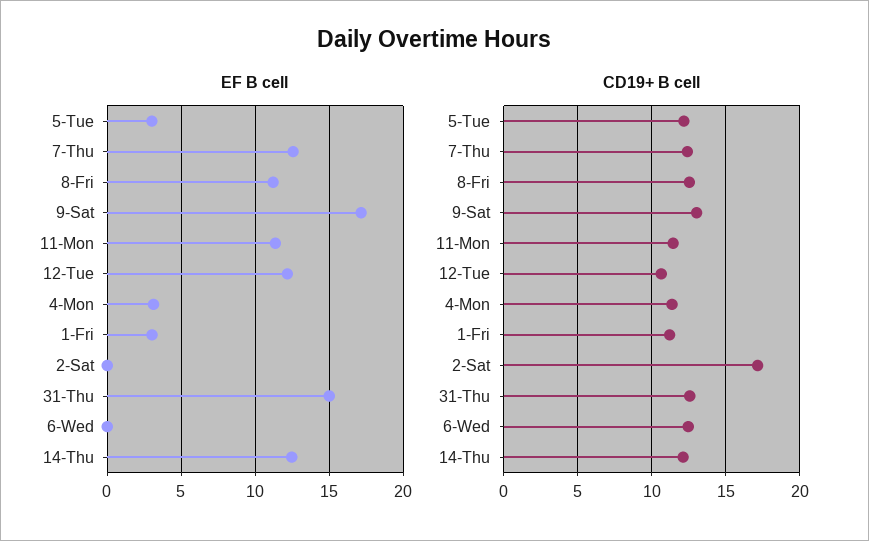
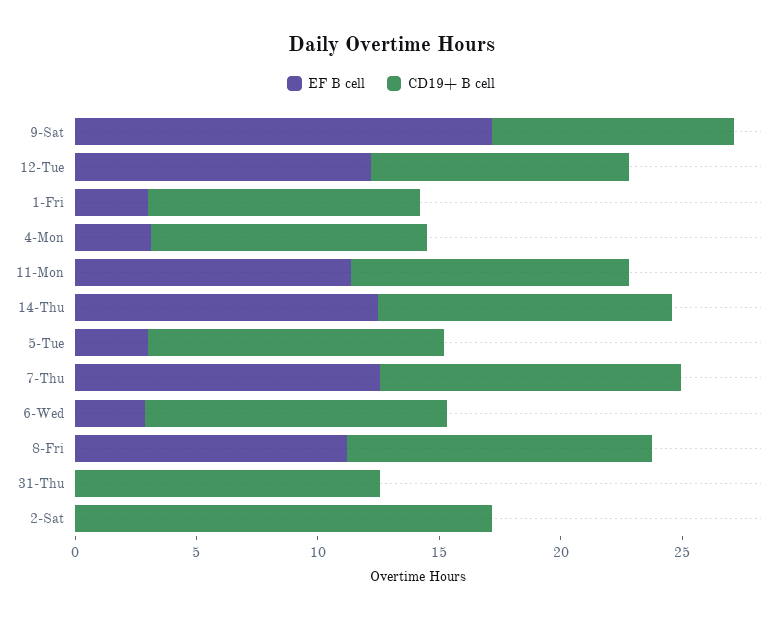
EF B cell, 31-Thu: 15 -> 0
EF B cell, 6-Wed: 0 -> 3
CD19+ B cell, 9-Sat: 13 -> 10

